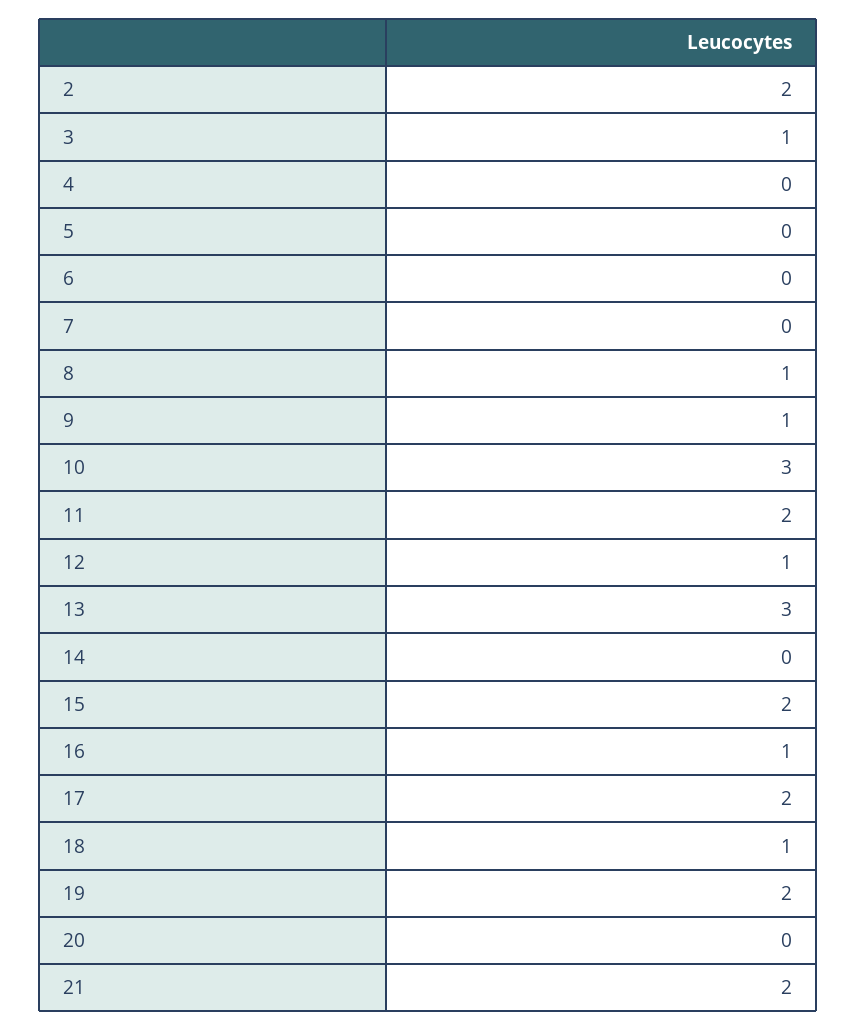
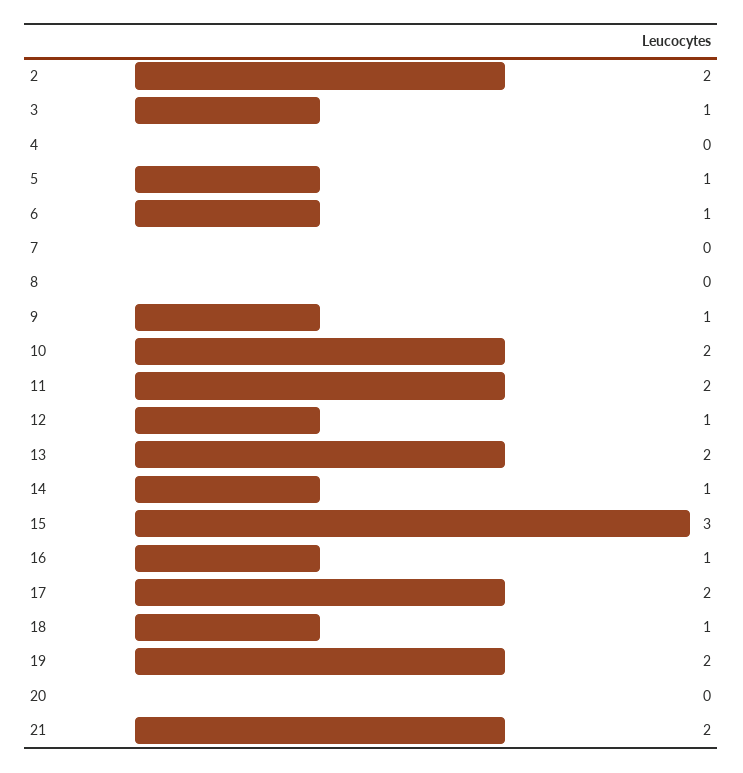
5: 0 -> 1
6: 0 -> 1
8: 1 -> 0
10: 3 -> 2
13: 3 -> 2
14: 0 -> 1
15: 2 -> 3

